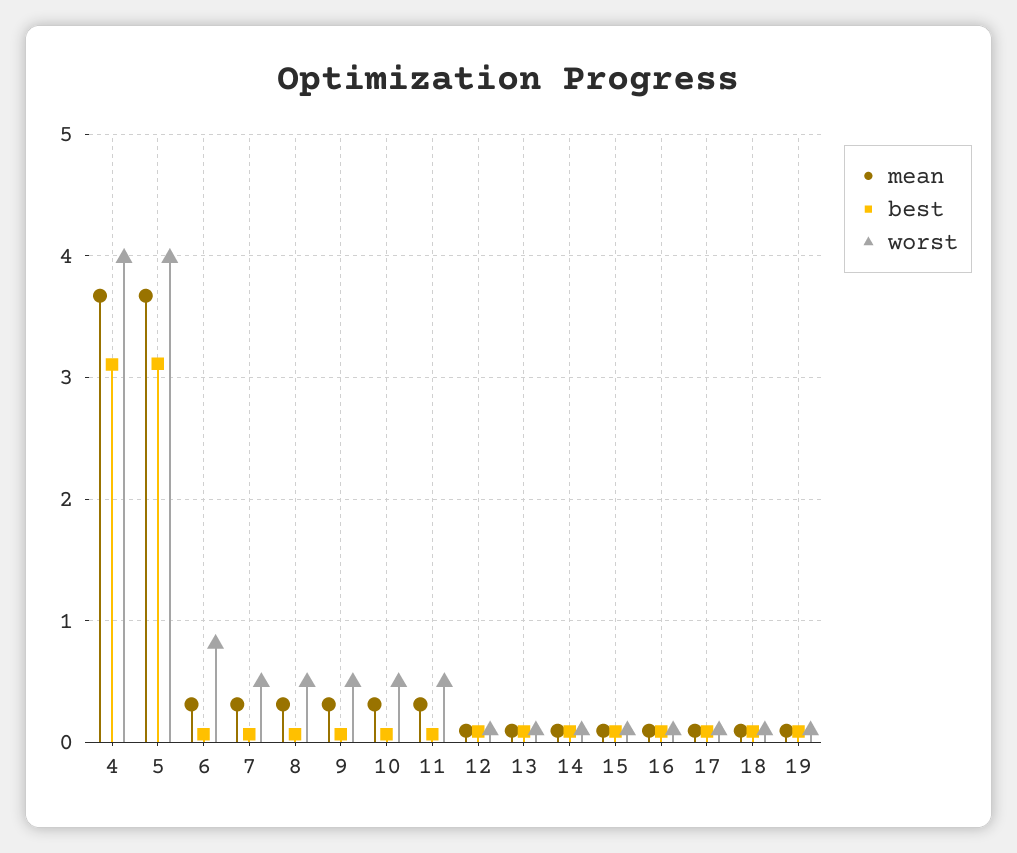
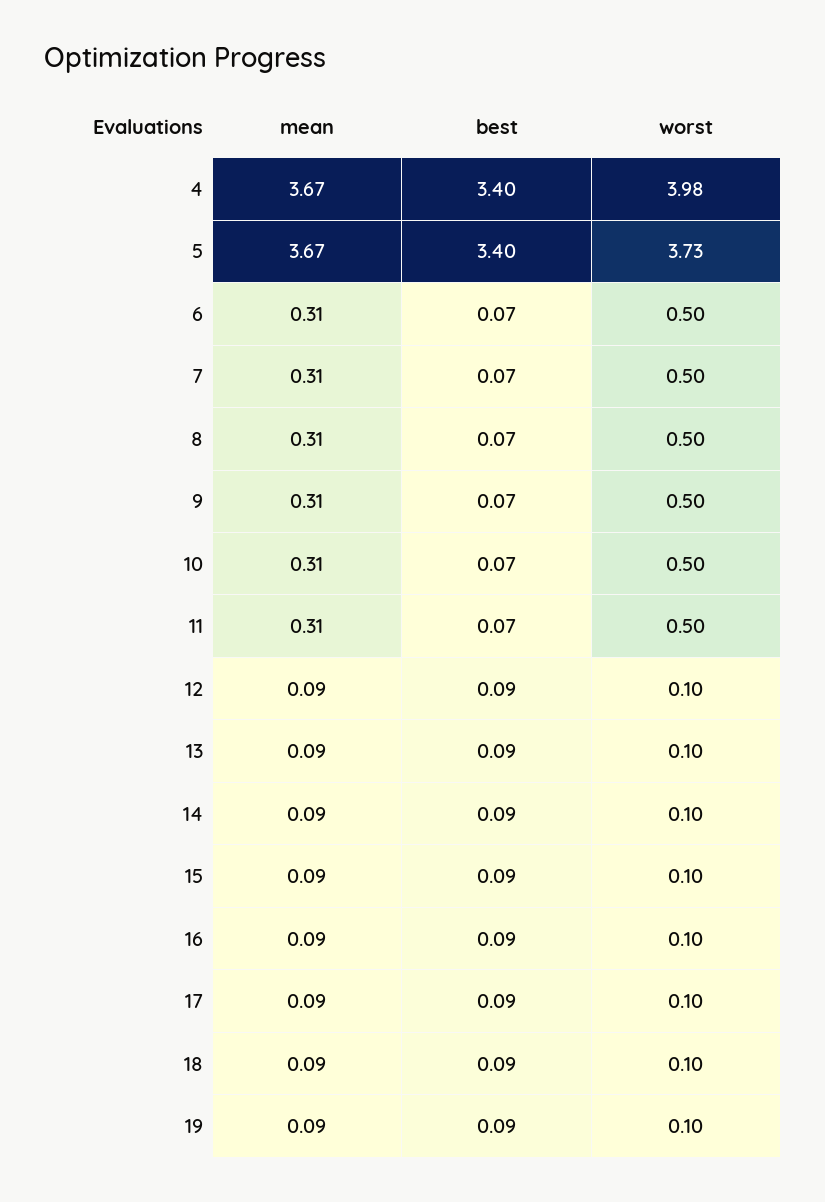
best, 4: 3.1 -> 3.4
best, 5: 3.1 -> 3.4
worst, 5: 4 -> 3.73
worst, 6: 0.8 -> 0.5

